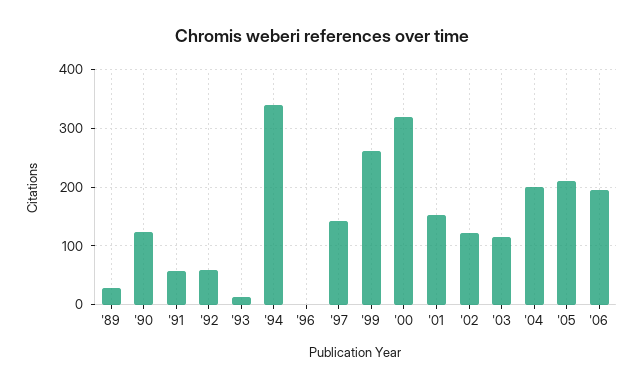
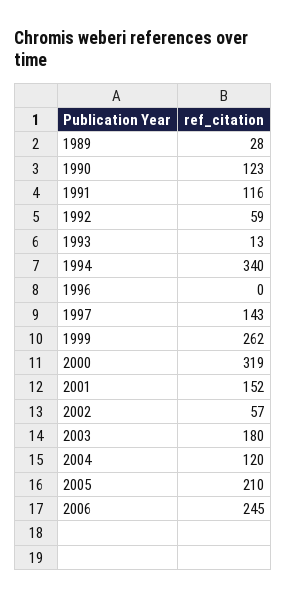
'91: 60 -> 116
'02: 120 -> 57
'03: 120 -> 180
'04: 200 -> 120
'06: 200 -> 245

